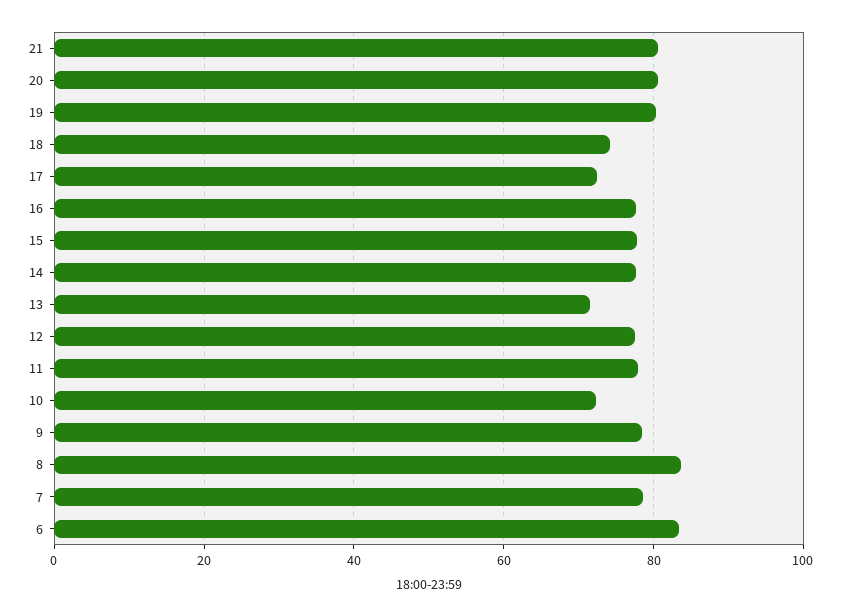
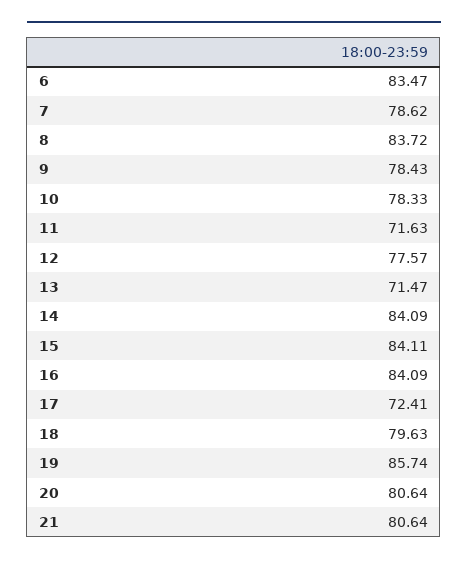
19: 80 -> 85.74
18: 74 -> 79.63
16: 78 -> 84.09
15: 78 -> 84.11
14: 78 -> 84.09
11: 78 -> 71.63
10: 72 -> 78.33

